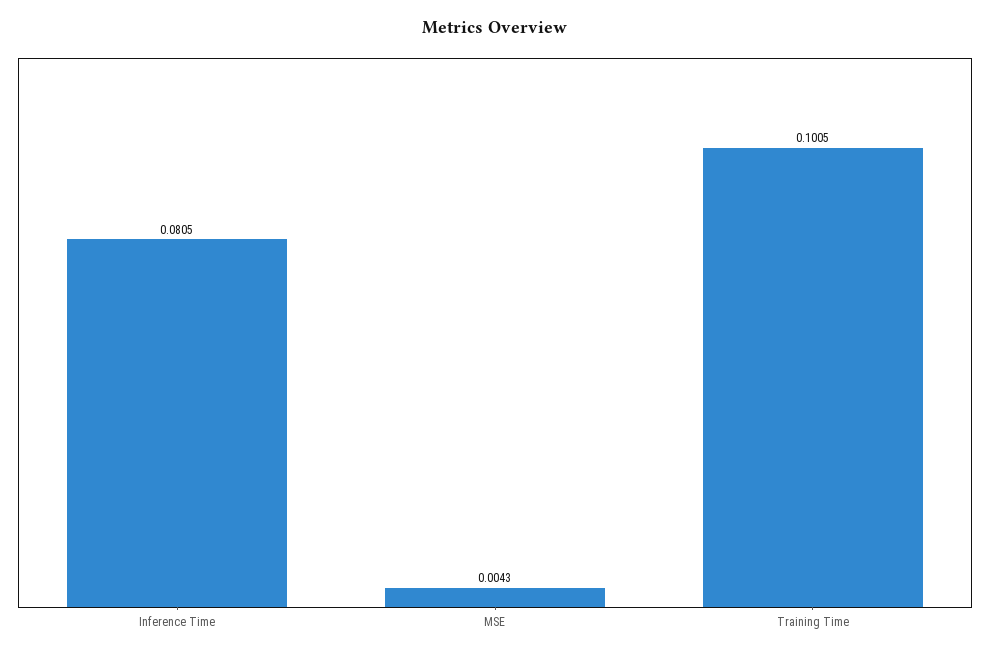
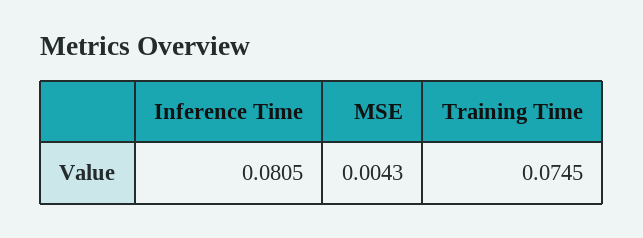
Training Time: 0.1005 -> 0.0745

